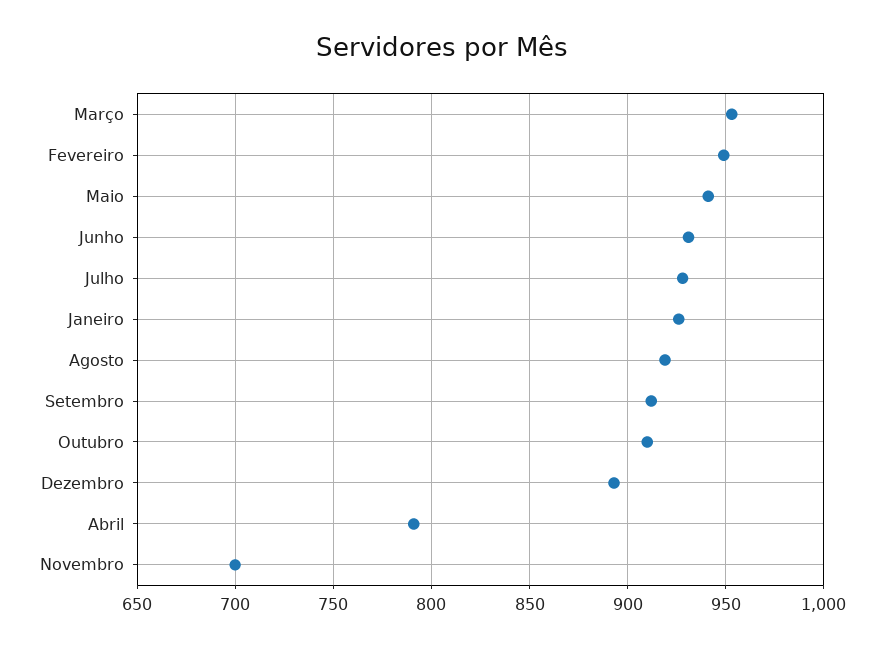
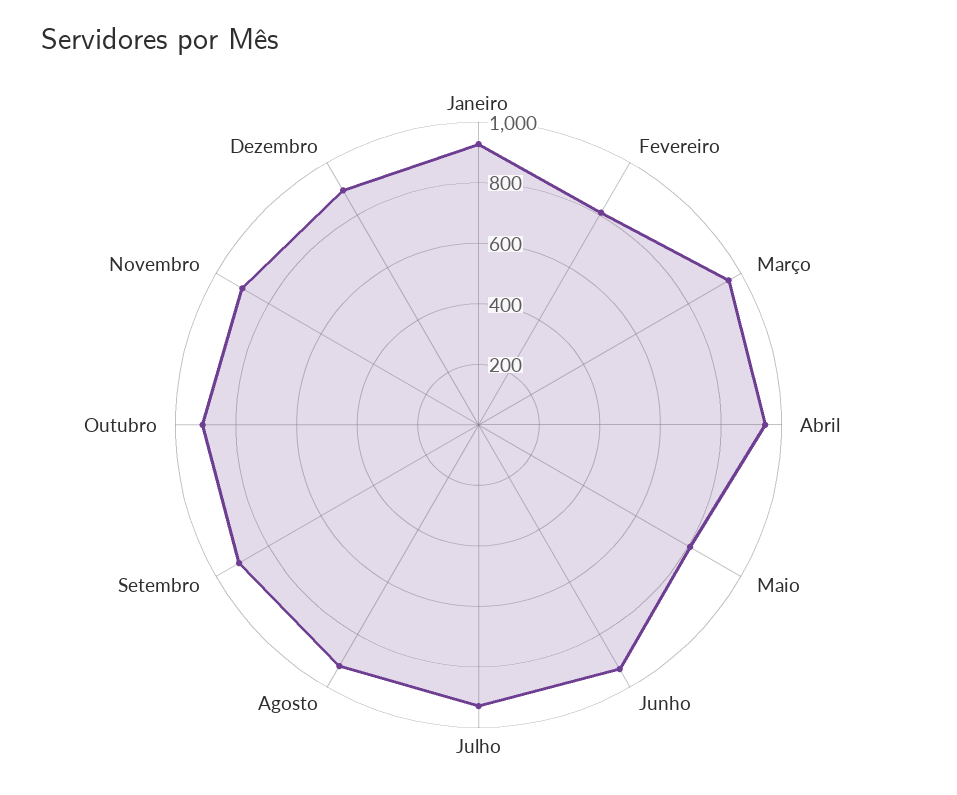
Fevereiro: 950 -> 800
Maio: 940 -> 800
Abril: 790 -> 950
Novembro: 700 -> 900

